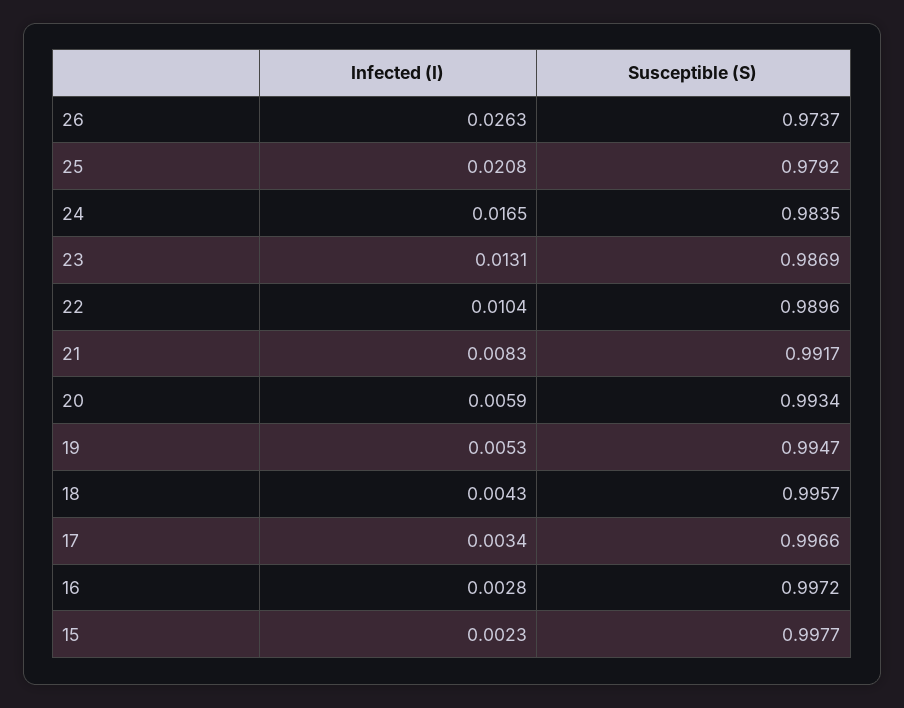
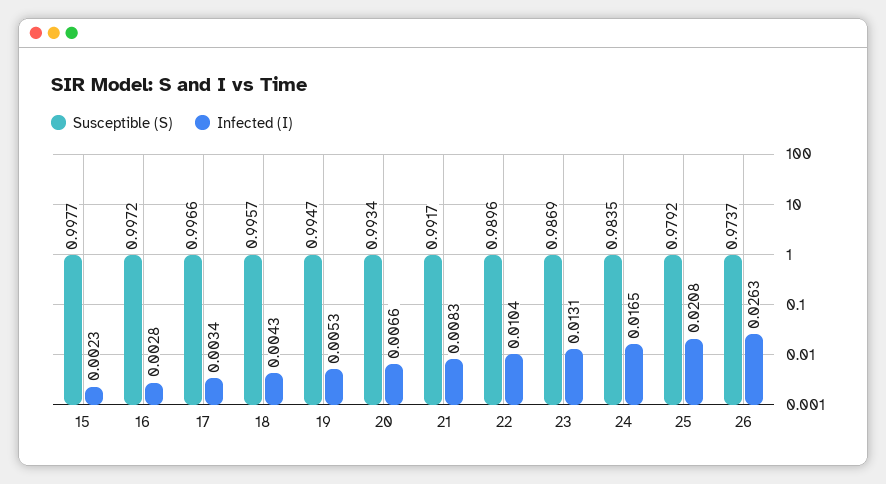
Infected (I), 20: 0.0059 -> 0.0066

